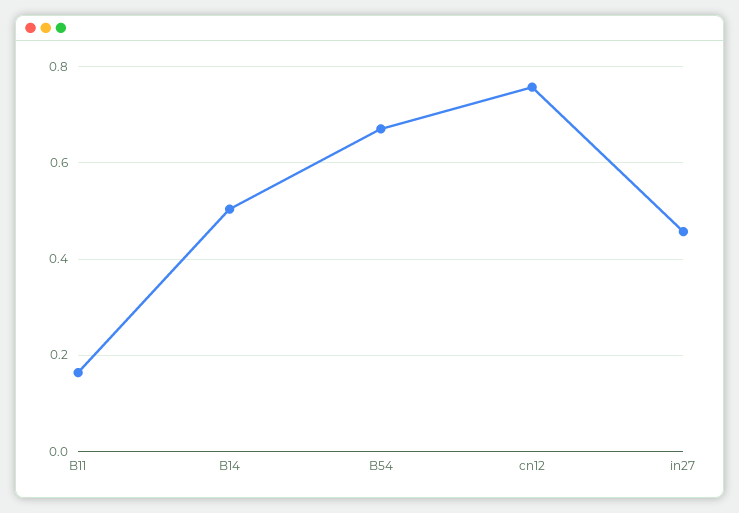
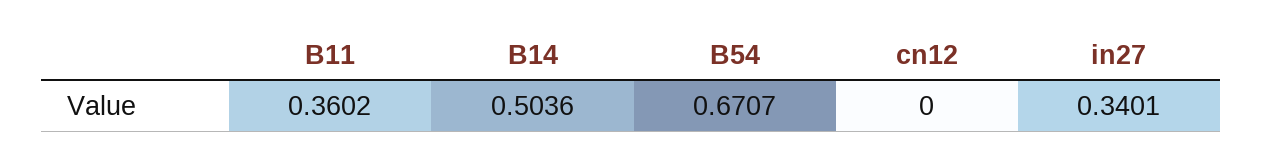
B11: 0.16 -> 0.3602
cn12: 0.76 -> 0
in27: 0.46 -> 0.3401

